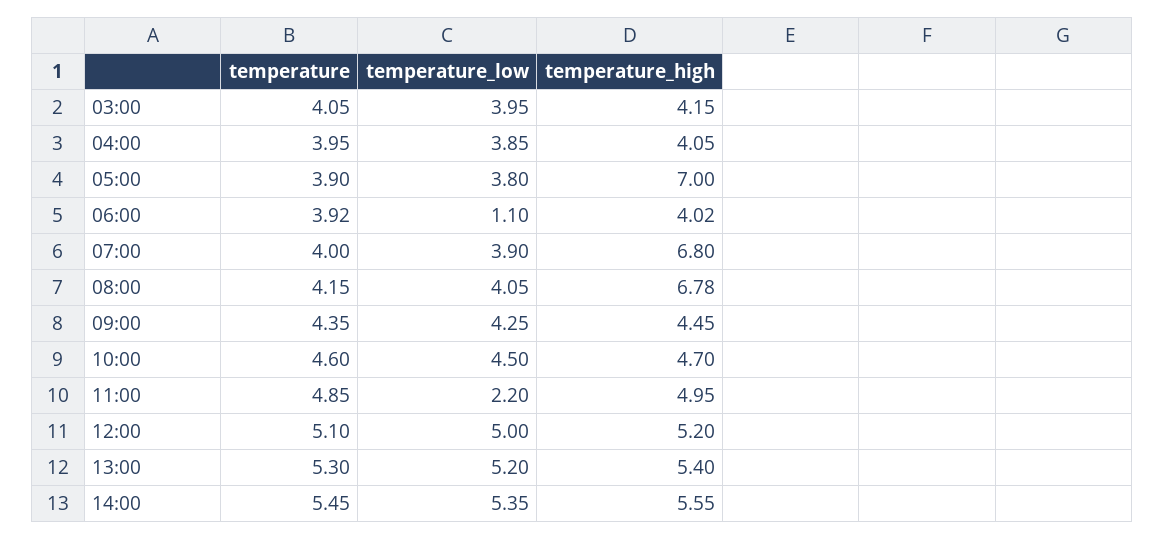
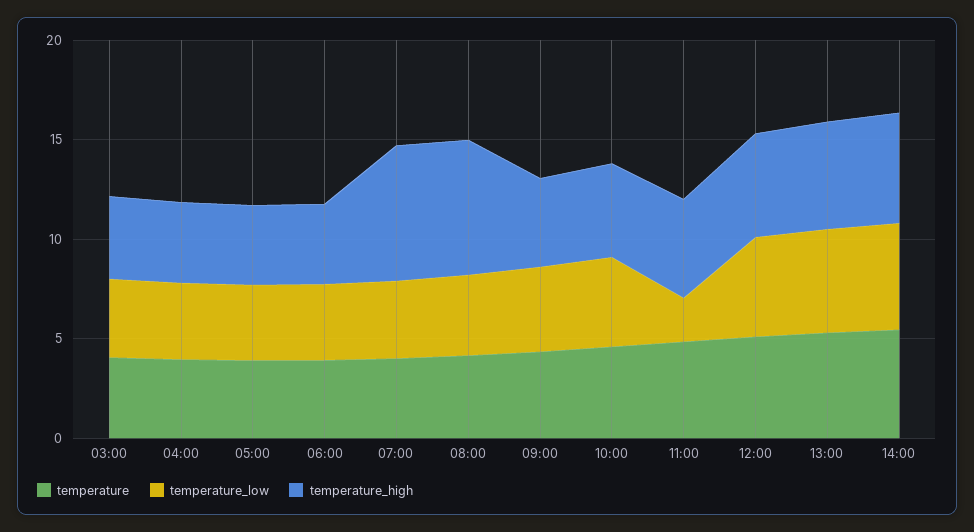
temperature_high, 05:00: 7 -> 4
temperature_low, 06:00: 1.1 -> 4

